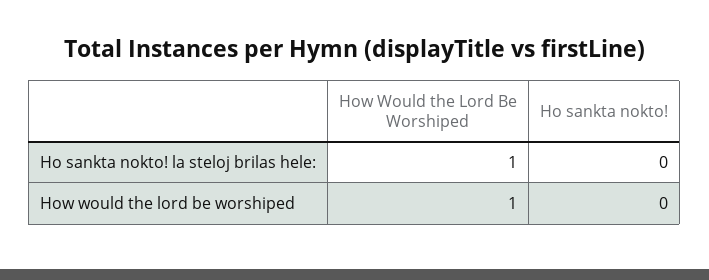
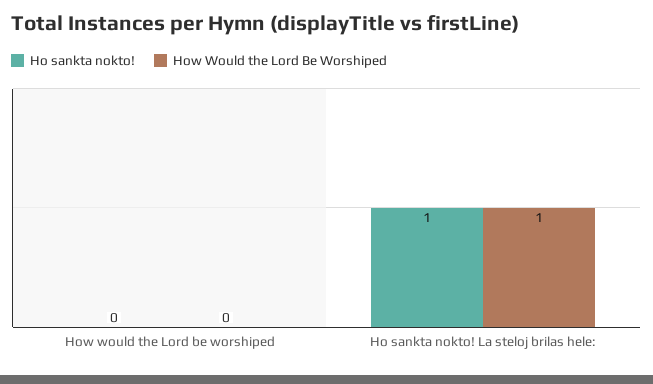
Ho sankta nokto!, Ho sankta nokto! la steloj brilas hele:: 0 -> 1
How Would the Lord Be Worshiped, How would the lord be worshiped: 1 -> 0

